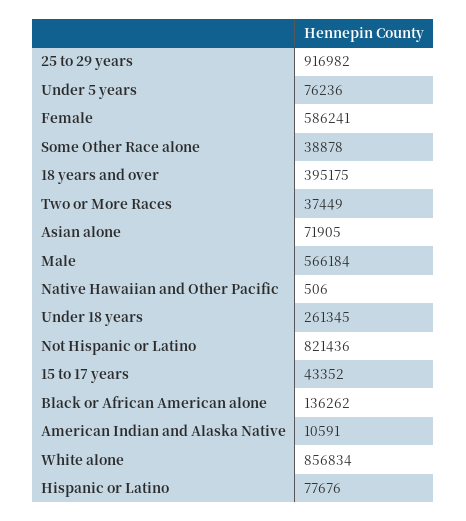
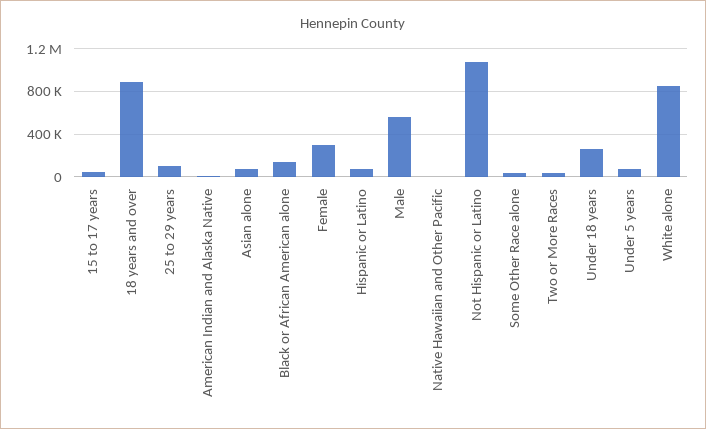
25 to 29 years: 916982 -> 100000
Female: 586241 -> 300000
18 years and over: 395175 -> 900000
Not Hispanic or Latino: 821436 -> 1100000

